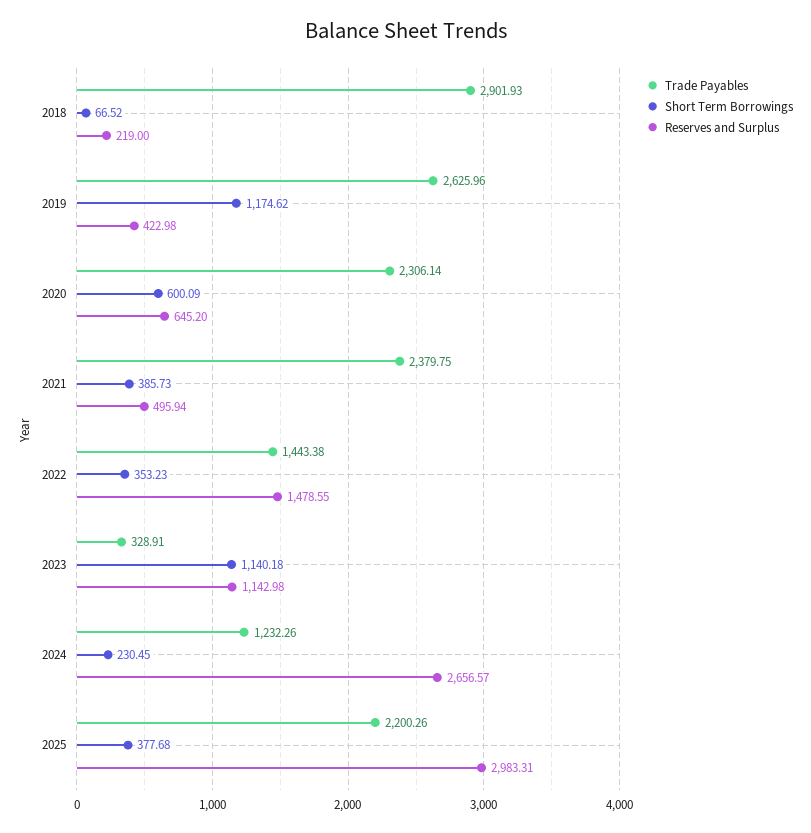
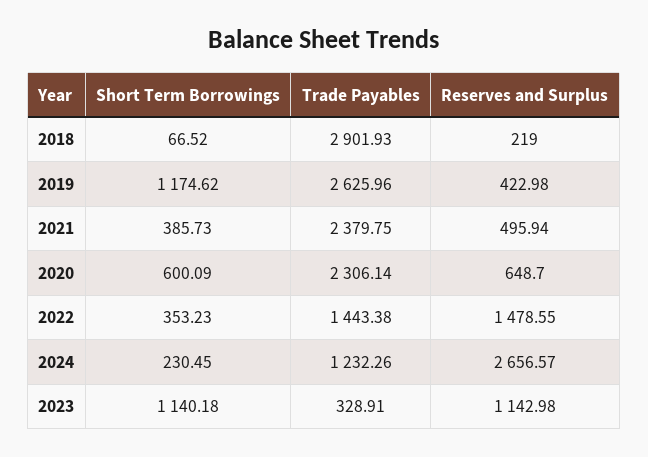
Reserves and Surplus, 2020: 645.2 -> 648.7
Trade Payables, 2025: 2200.26 -> none
Short Term Borrowings, 2025: 377.68 -> none
Reserves and Surplus, 2025: 2983.31 -> none

